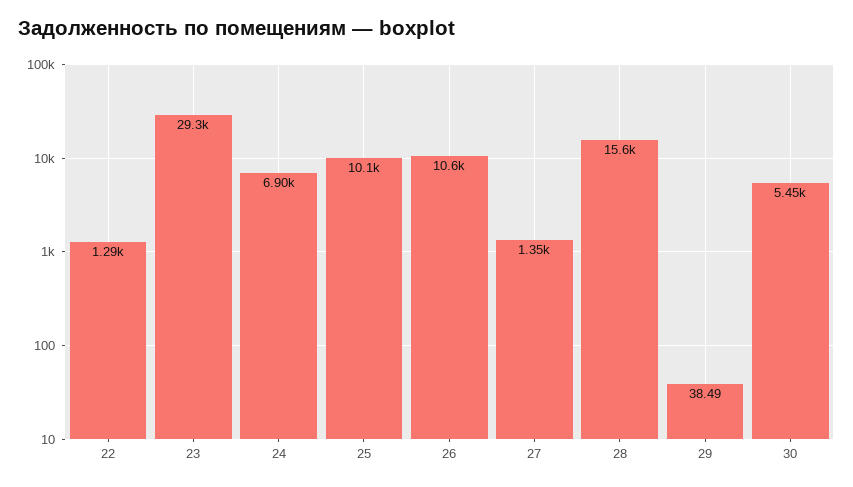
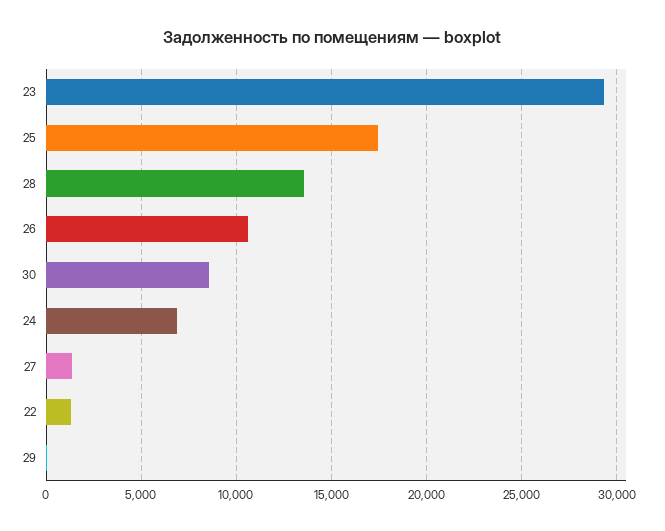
25: 10100 -> 17500
28: 15600 -> 13500
30: 5450 -> 8500

